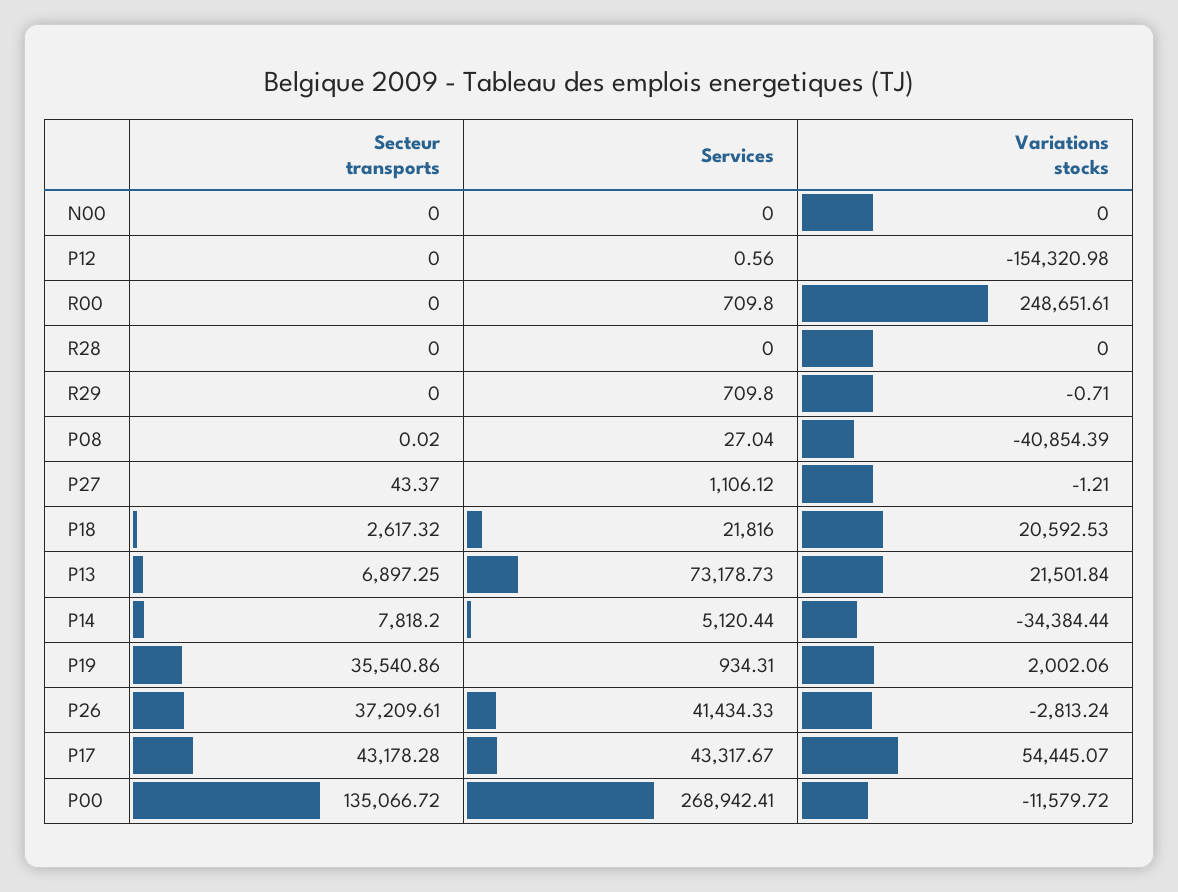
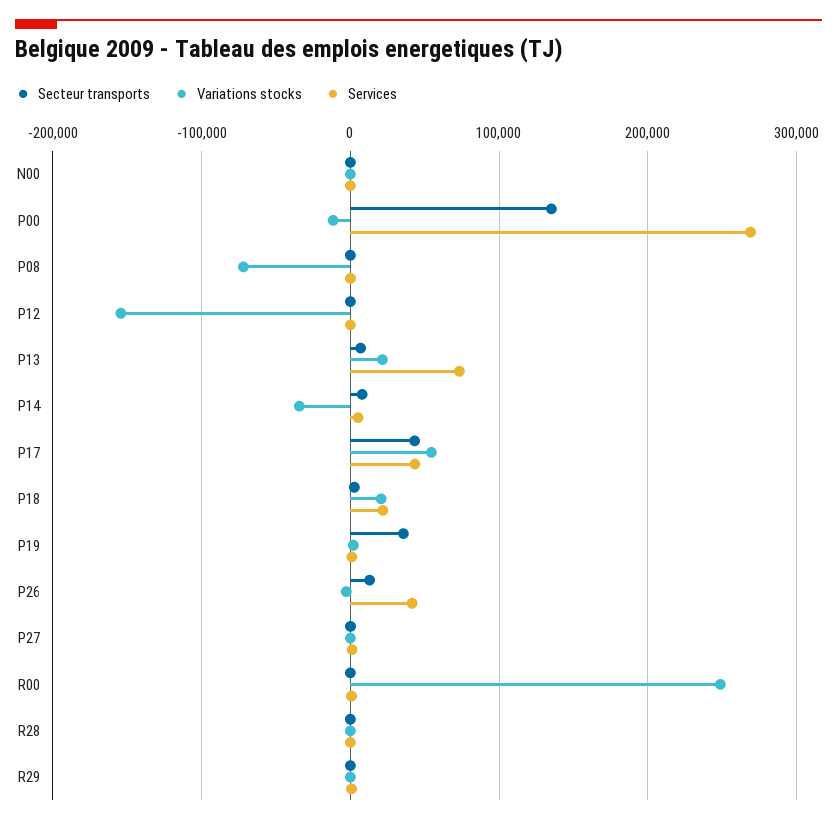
Variations stocks, P08: -40854.39 -> -70000
Secteur transports, P26: 37209.61 -> 10000

